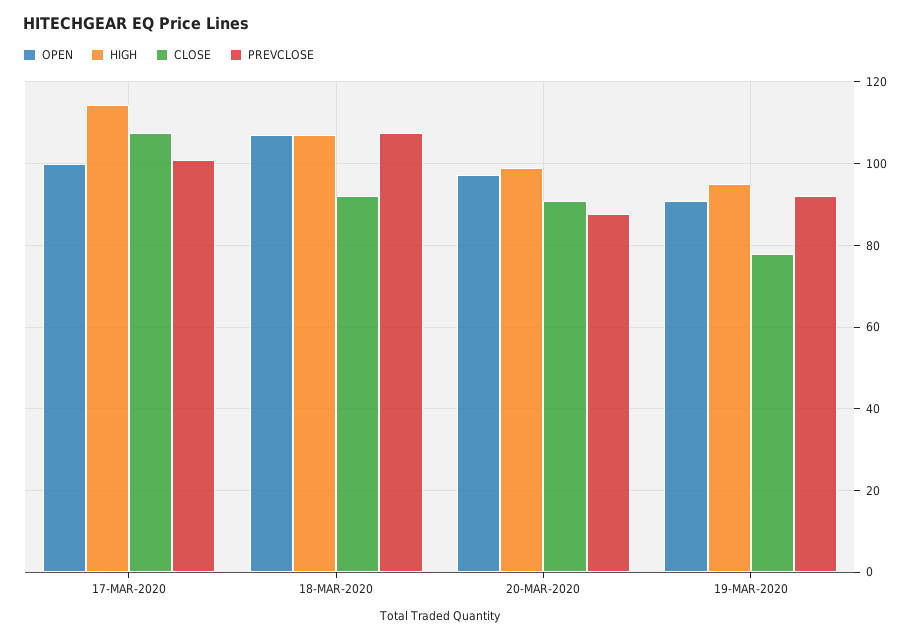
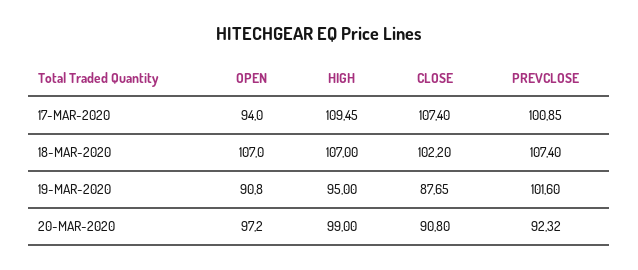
OPEN, 17-MAR-2020: 100 -> 94
HIGH, 17-MAR-2020: 114 -> 109.45
CLOSE, 18-MAR-2020: 92 -> 102.2
PREVCLOSE, 20-MAR-2020: 88 -> 92.32
CLOSE, 19-MAR-2020: 78 -> 87.65
PREVCLOSE, 19-MAR-2020: 92 -> 101.6

